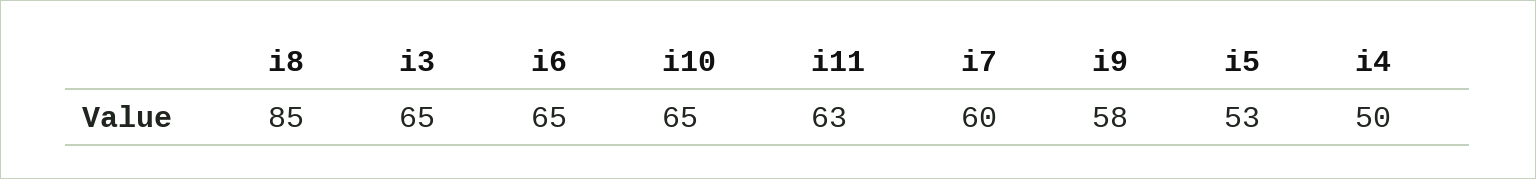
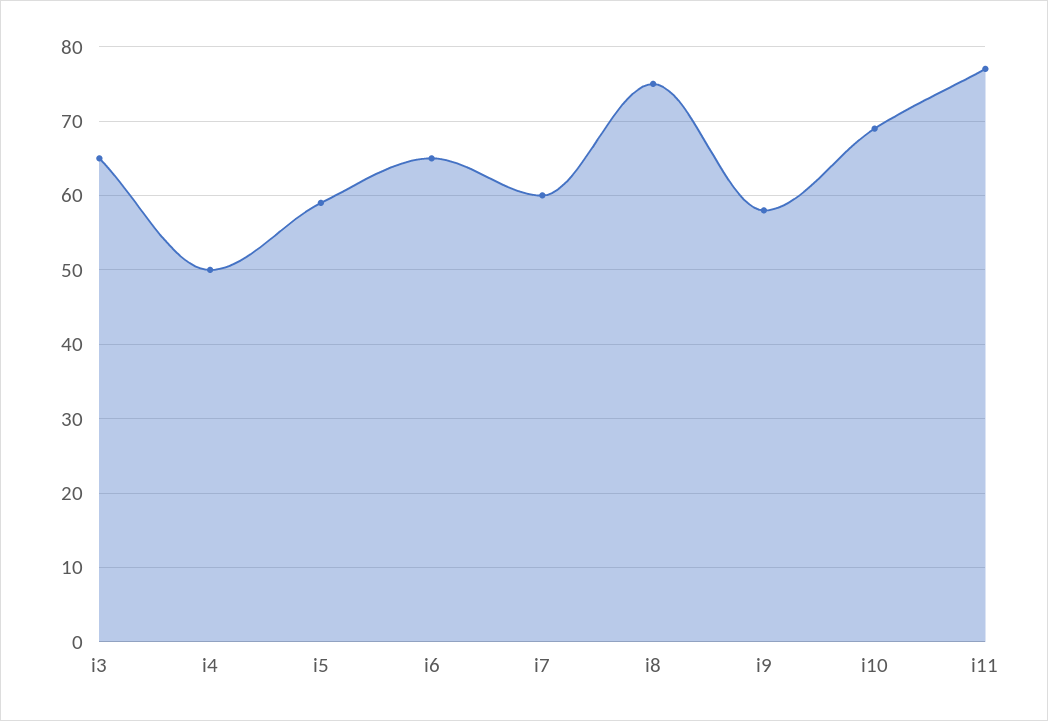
i8: 85 -> 75
i10: 65 -> 69
i11: 63 -> 77
i5: 53 -> 59

